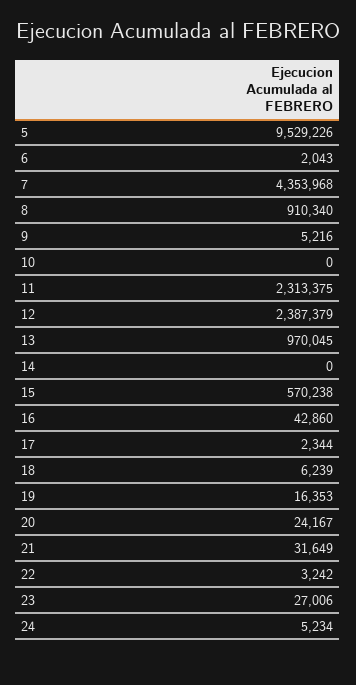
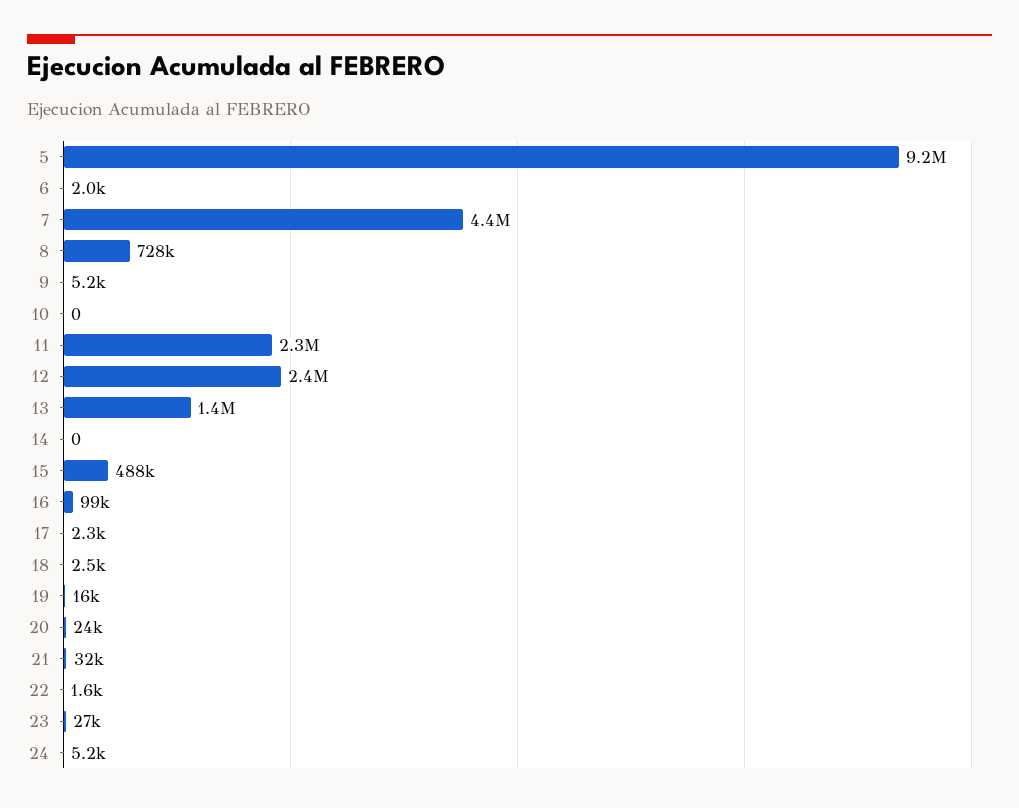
5: 9529226 -> 9200000
8: 910340 -> 728000
13: 970045 -> 1400000
15: 570238 -> 488000
16: 42860 -> 99000
18: 6239 -> 2500
22: 3242 -> 1600

